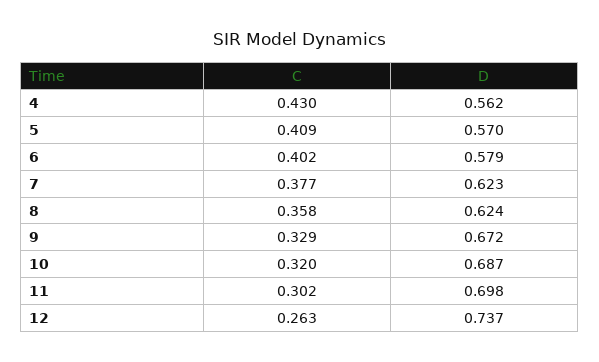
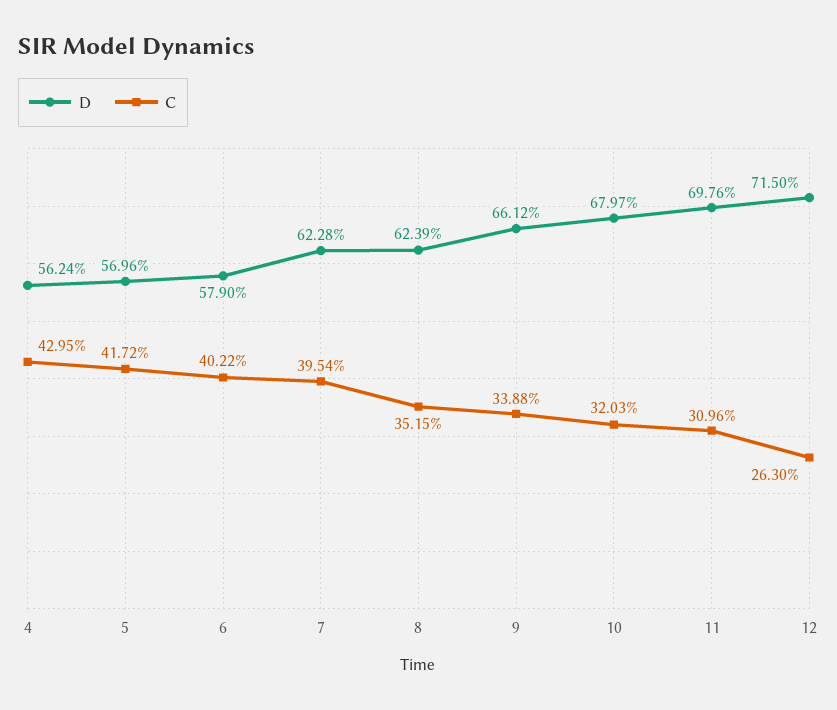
C, 5: 0.409 -> 0.4172
C, 7: 0.377 -> 0.3954
C, 8: 0.358 -> 0.3515
C, 9: 0.329 -> 0.3388
D, 9: 0.672 -> 0.6612
D, 10: 0.687 -> 0.6797
C, 11: 0.302 -> 0.3096
D, 12: 0.737 -> 0.715

